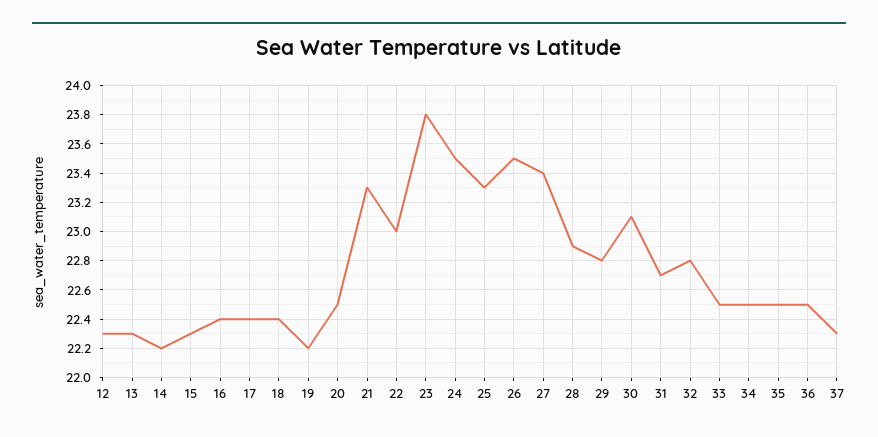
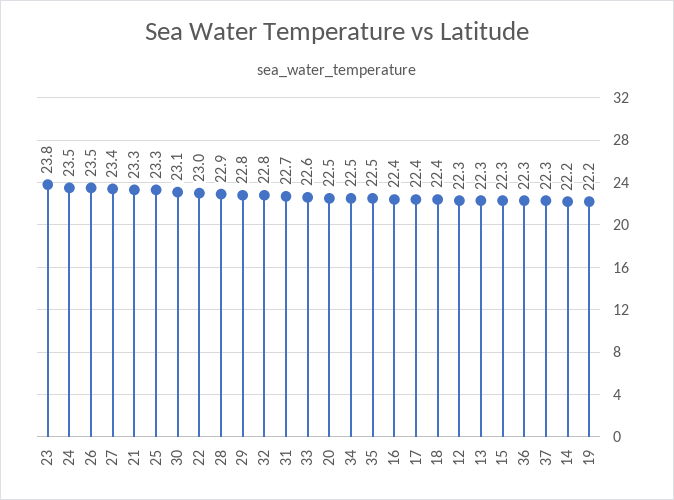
33: 22.5 -> 22.6
36: 22.5 -> 22.3

